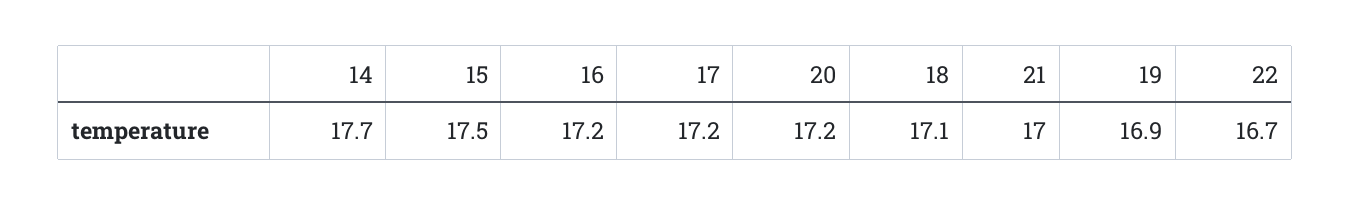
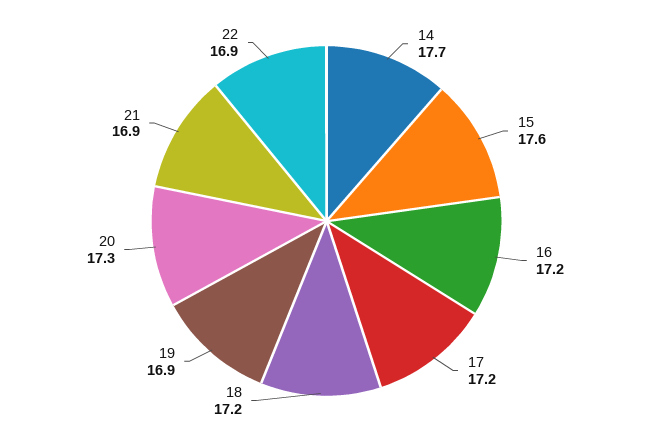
15: 17.5 -> 17.6
20: 17.2 -> 17.3
18: 17.1 -> 17.2
21: 17 -> 16.9
22: 16.7 -> 16.9

